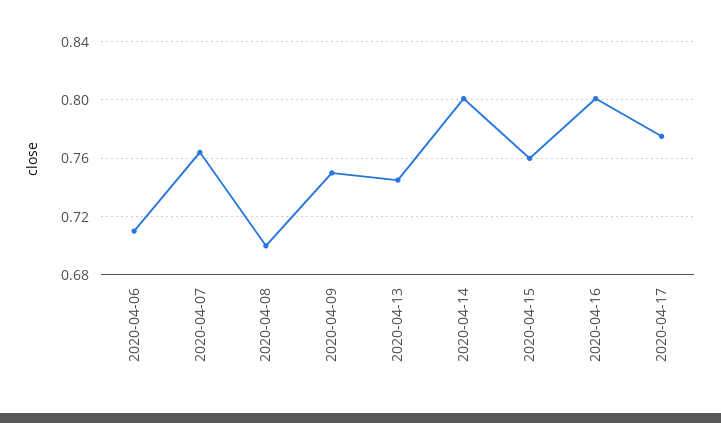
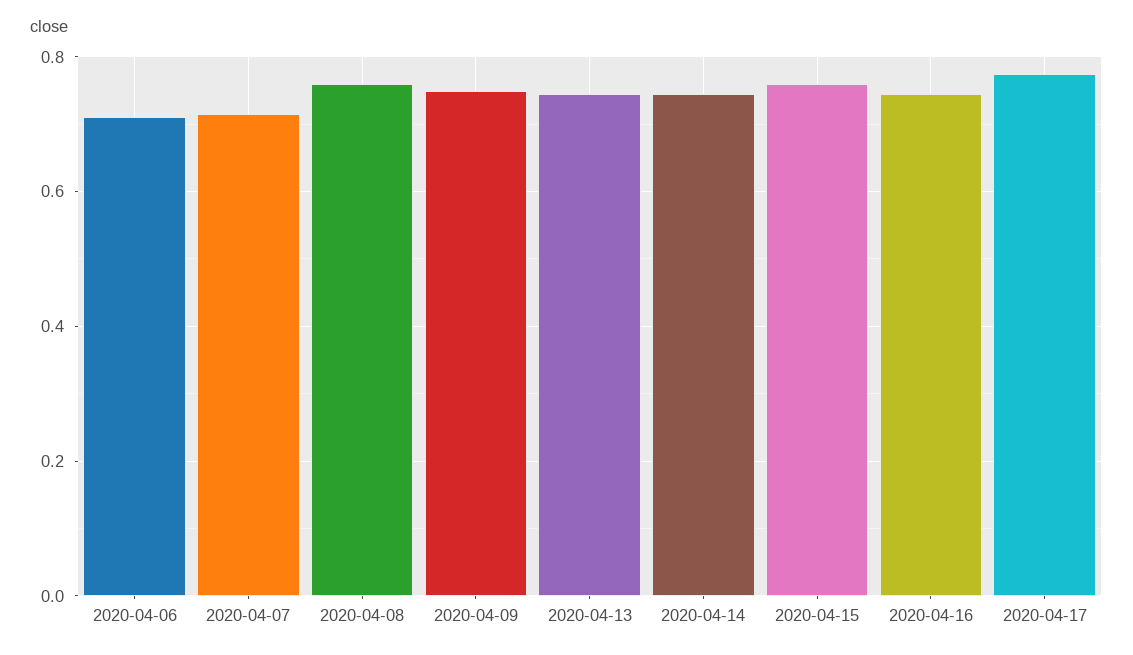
2020-04-07: 0.765 -> 0.72
2020-04-08: 0.7 -> 0.76
2020-04-14: 0.8 -> 0.74
2020-04-16: 0.8 -> 0.74

